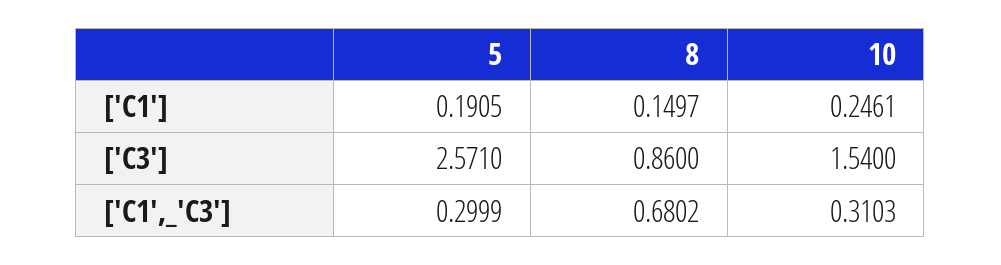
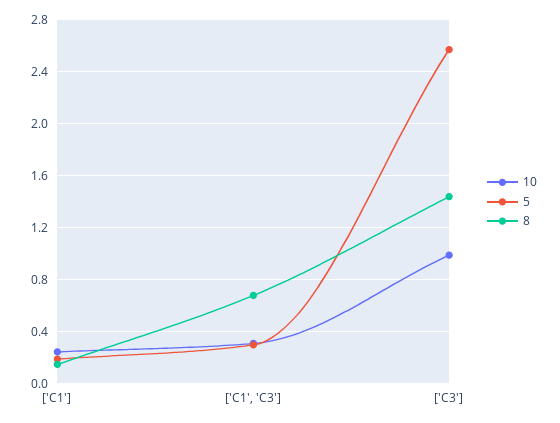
8, ['C3']: 0.86 -> 1.45
10, ['C3']: 1.54 -> 1

